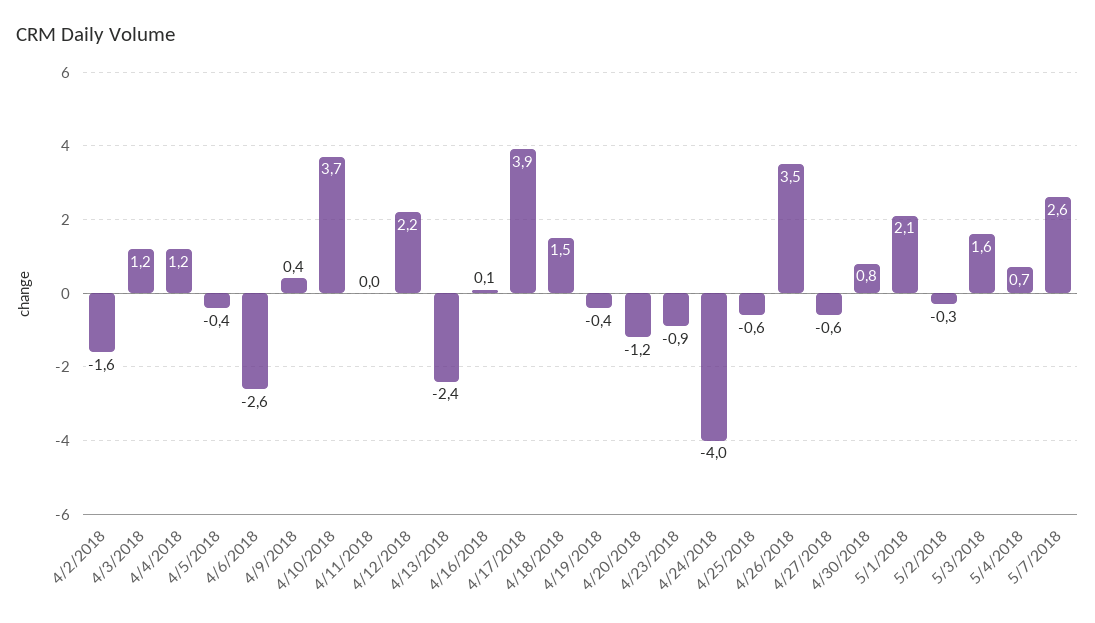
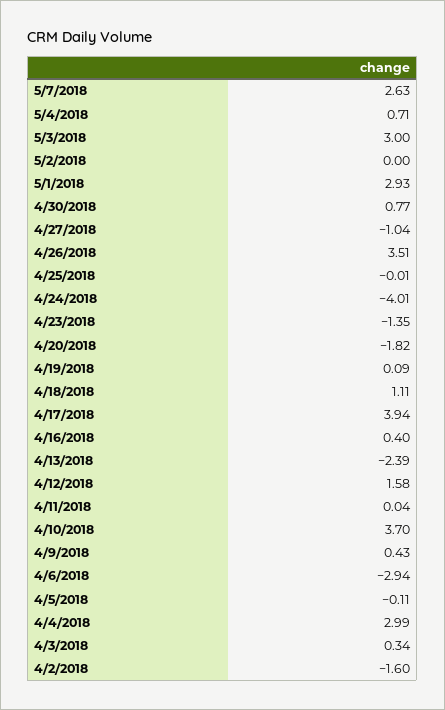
4/3/2018: 1.2 -> 0.34
4/4/2018: 1.2 -> 2.99
4/5/2018: -0.4 -> -0.11
4/6/2018: -2.6 -> -2.94
4/12/2018: 2.2 -> 1.58
4/16/2018: 0.1 -> 0.4
4/18/2018: 1.5 -> 1.11
4/19/2018: -0.4 -> 0.09
4/20/2018: -1.2 -> -1.82
4/23/2018: -0.9 -> -1.35
4/25/2018: -0.6 -> -0.01
4/27/2018: -0.6 -> -1.04
5/1/2018: 2.1 -> 2.93
5/2/2018: -0.3 -> 0
5/3/2018: 1.6 -> 3

